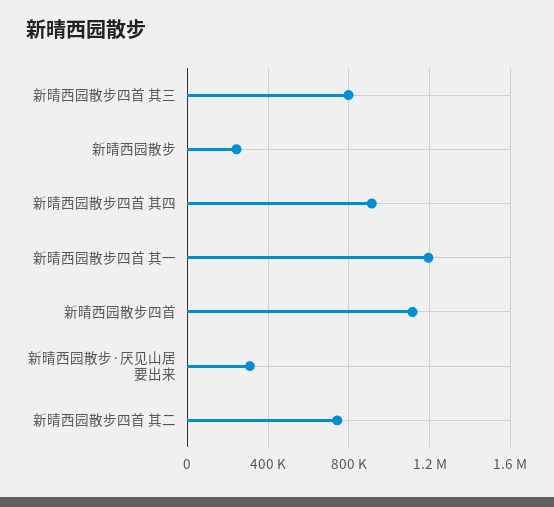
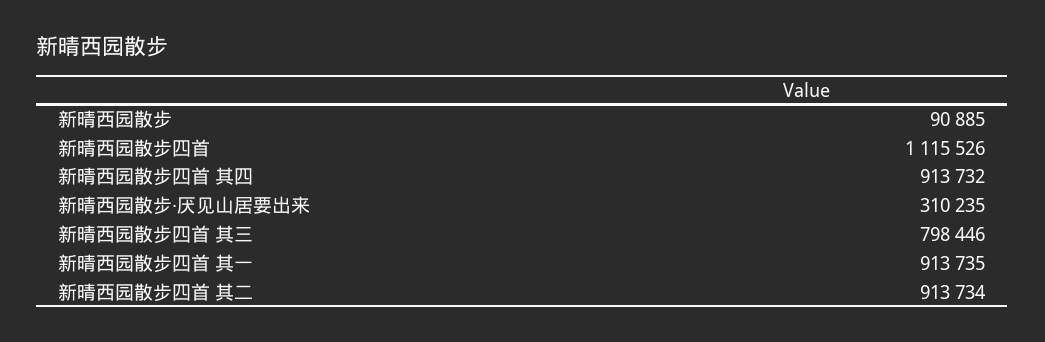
新晴西园散步: 250000 -> 90885
新晴西园散步四首 其一: 1200000 -> 913735
新晴西园散步四首 其二: 750000 -> 913734

